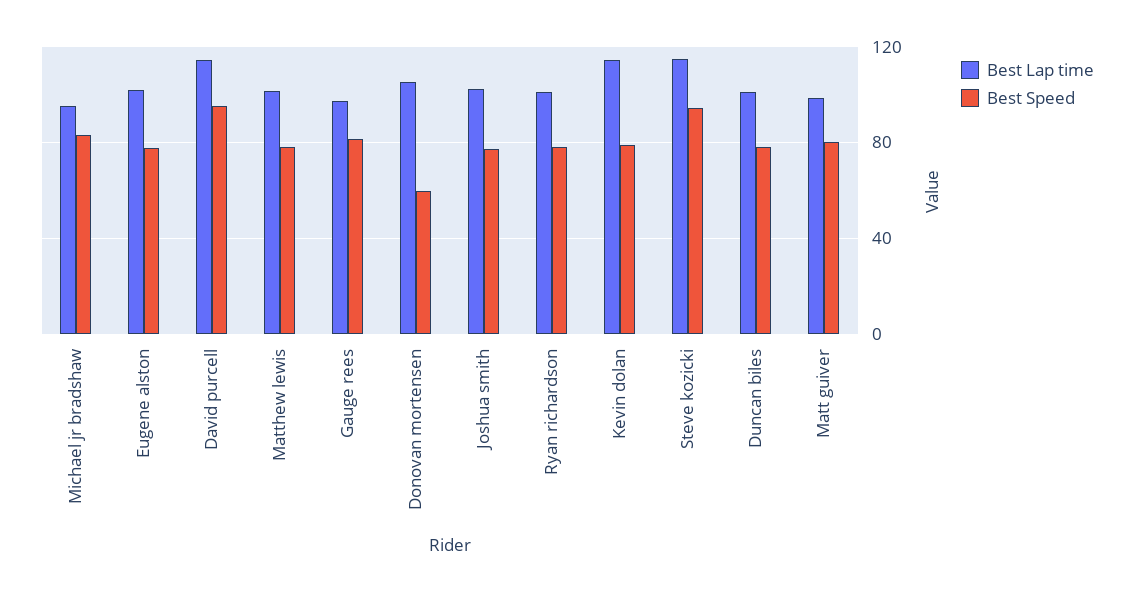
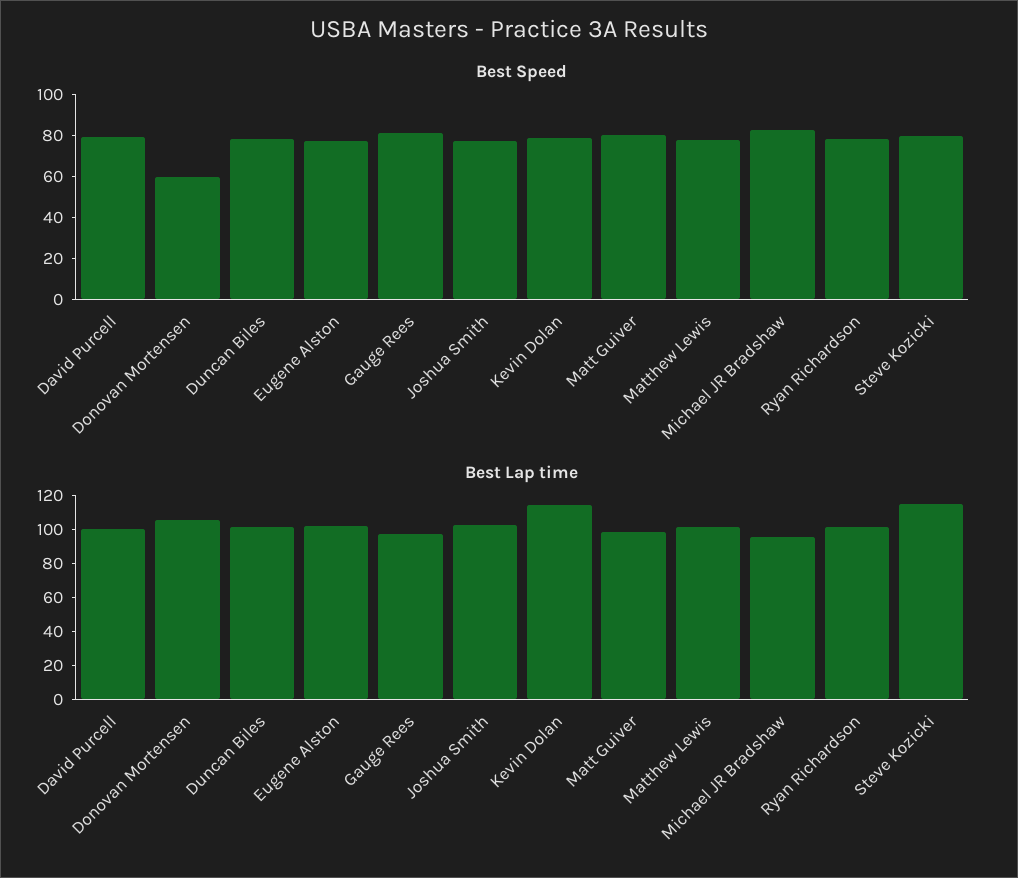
Best Lap time, David purcell: 115 -> 100
Best Speed, David purcell: 95 -> 80
Best Speed, Steve kozicki: 95 -> 80

